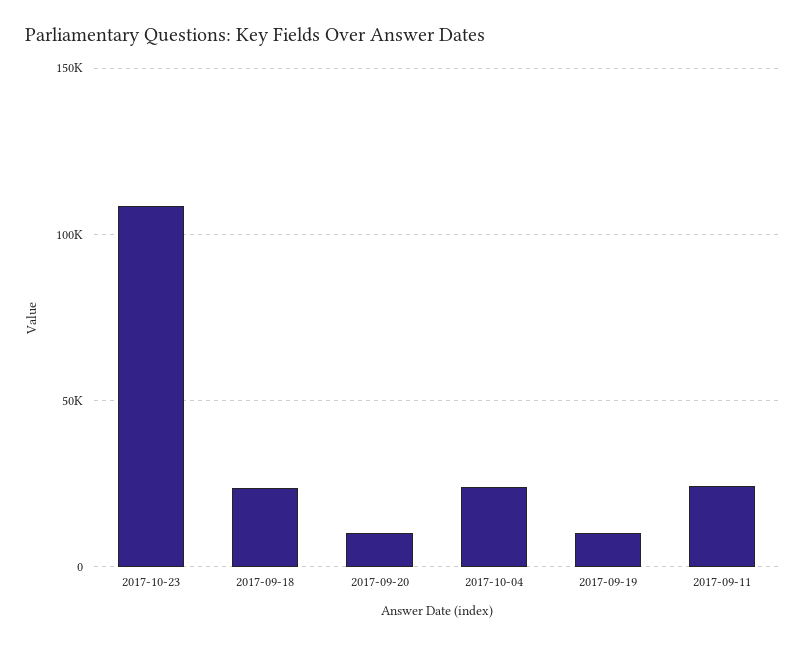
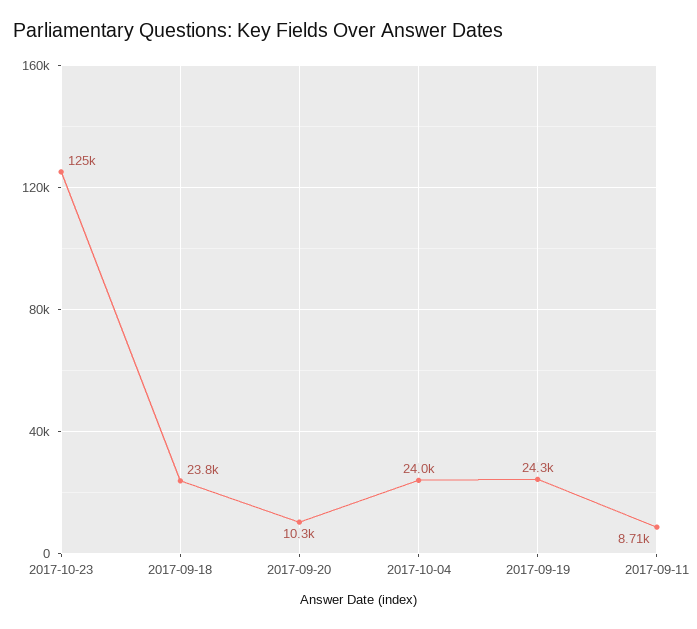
2017-10-23: 110000 -> 125000
2017-09-19: 10000 -> 24300
2017-09-11: 25000 -> 8710

